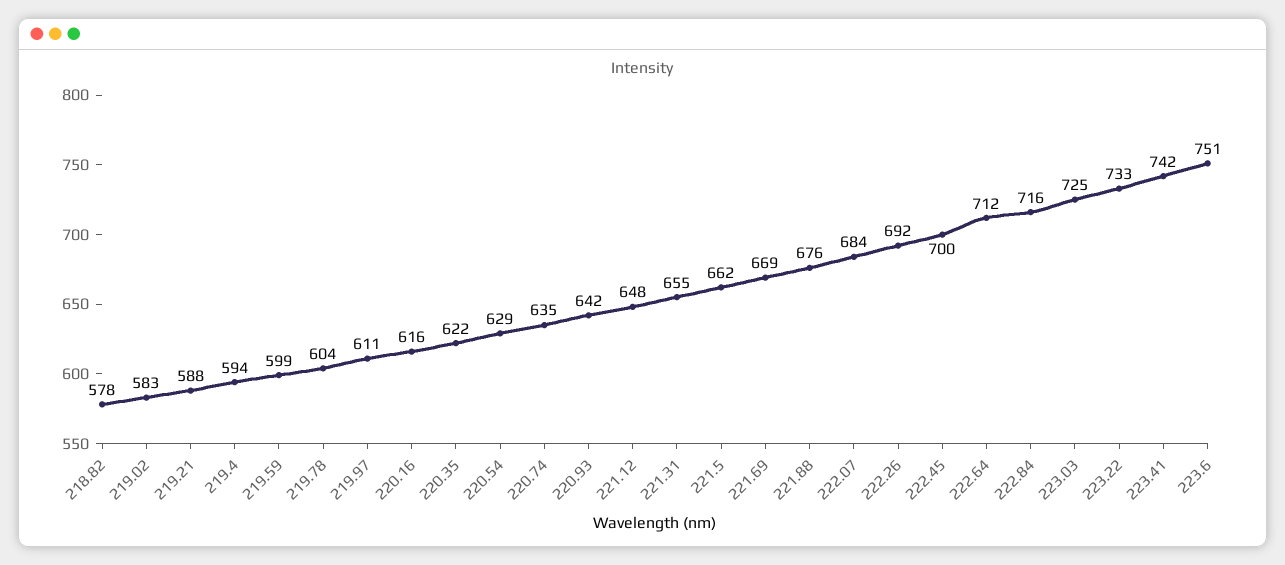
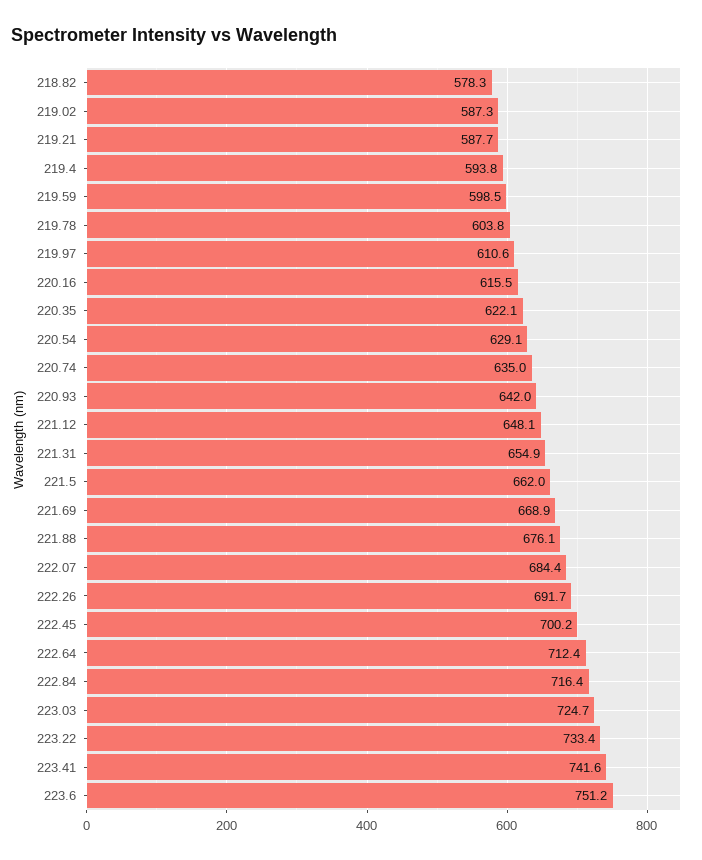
219.02: 583 -> 587.3

